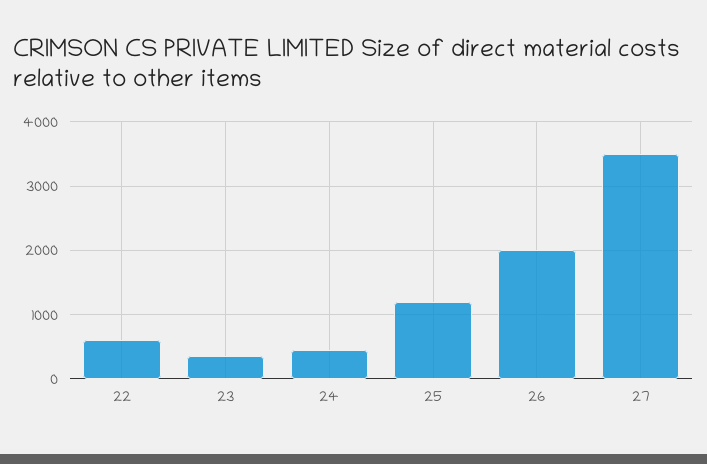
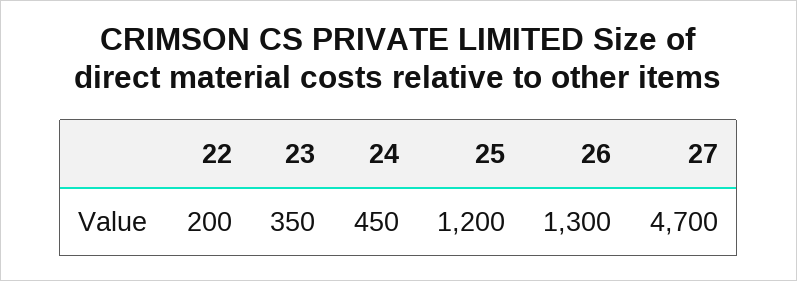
22: 600 -> 200
26: 2000 -> 1300
27: 3500 -> 4700

